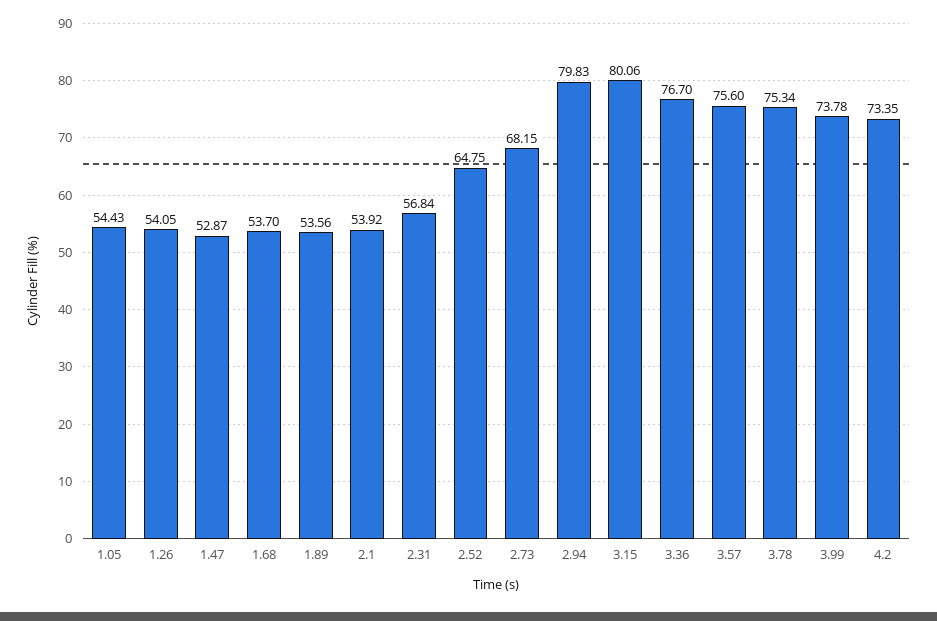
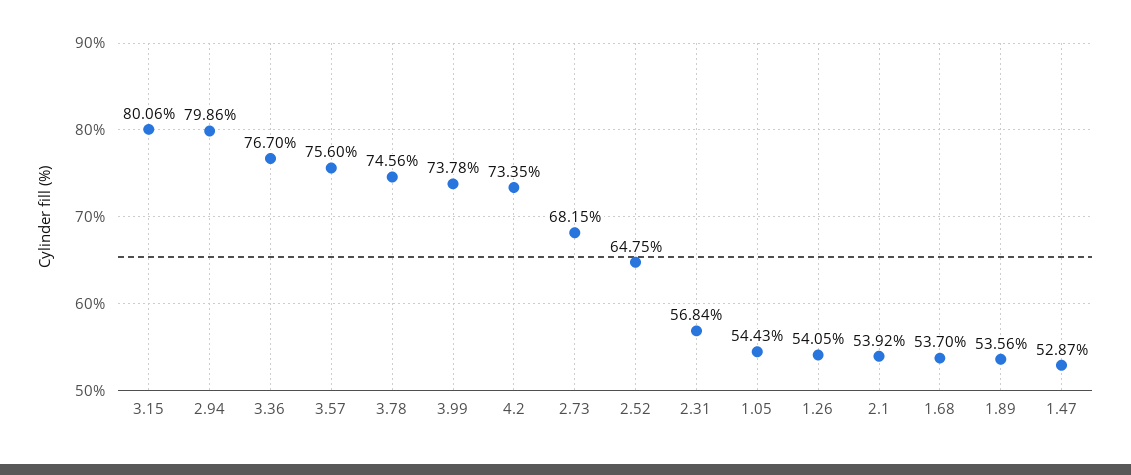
2.94: 79.83 -> 79.86
3.78: 75.34 -> 74.56

